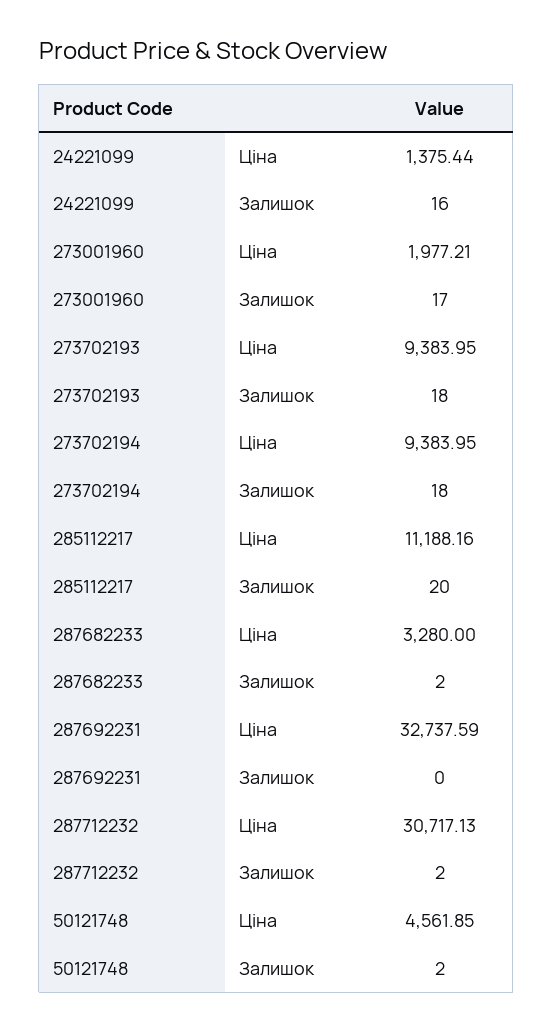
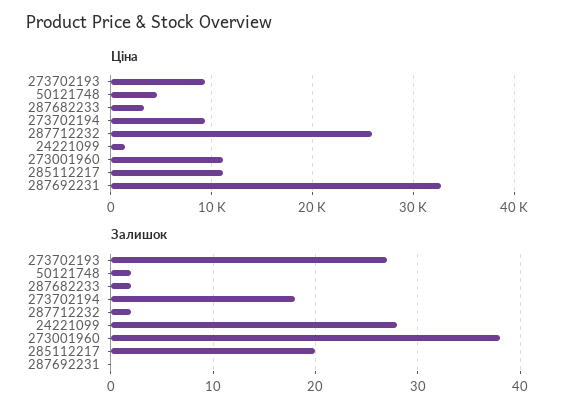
Залишок, 24221099: 16 -> 28
Ціна, 273001960: 1977.21 -> 11000
Залишок, 273001960: 17 -> 38
Залишок, 273702193: 18 -> 27
Ціна, 287712232: 30717.13 -> 26000

